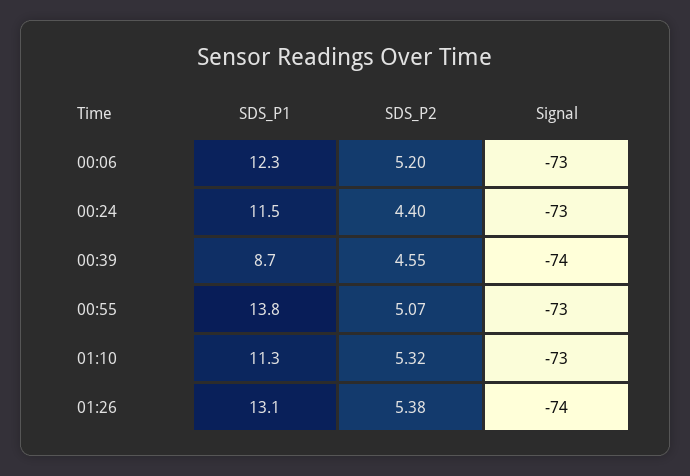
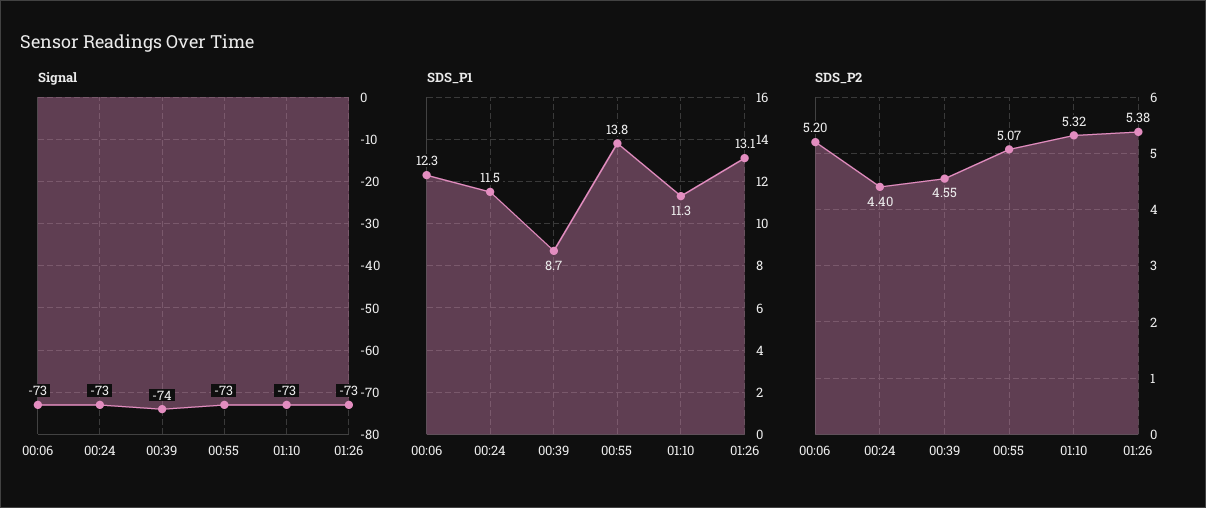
Signal, 01:26: -74 -> -73

